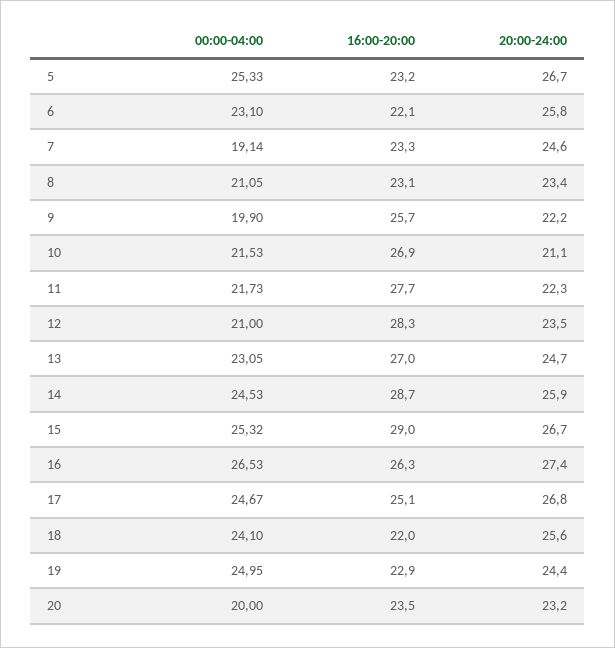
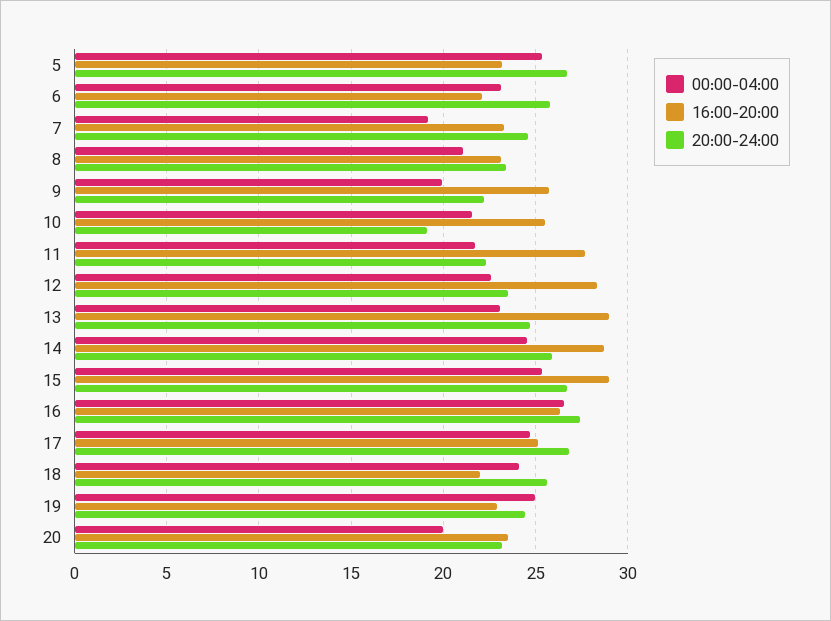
16:00-20:00, 10: 26.9 -> 25.5
20:00-24:00, 10: 21.1 -> 19
00:00-04:00, 12: 21 -> 22.5
16:00-20:00, 13: 27 -> 29

